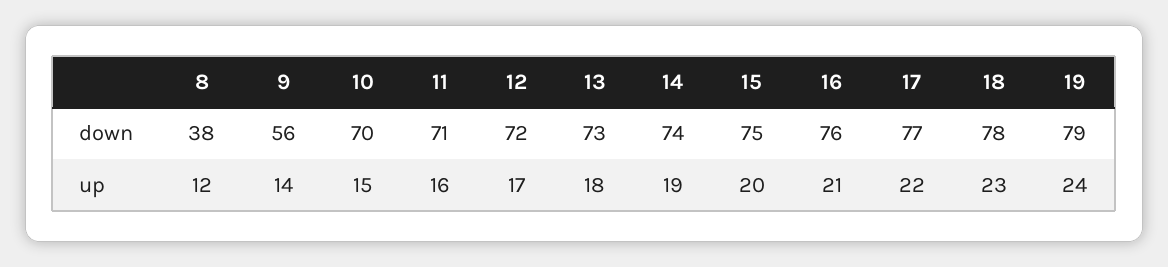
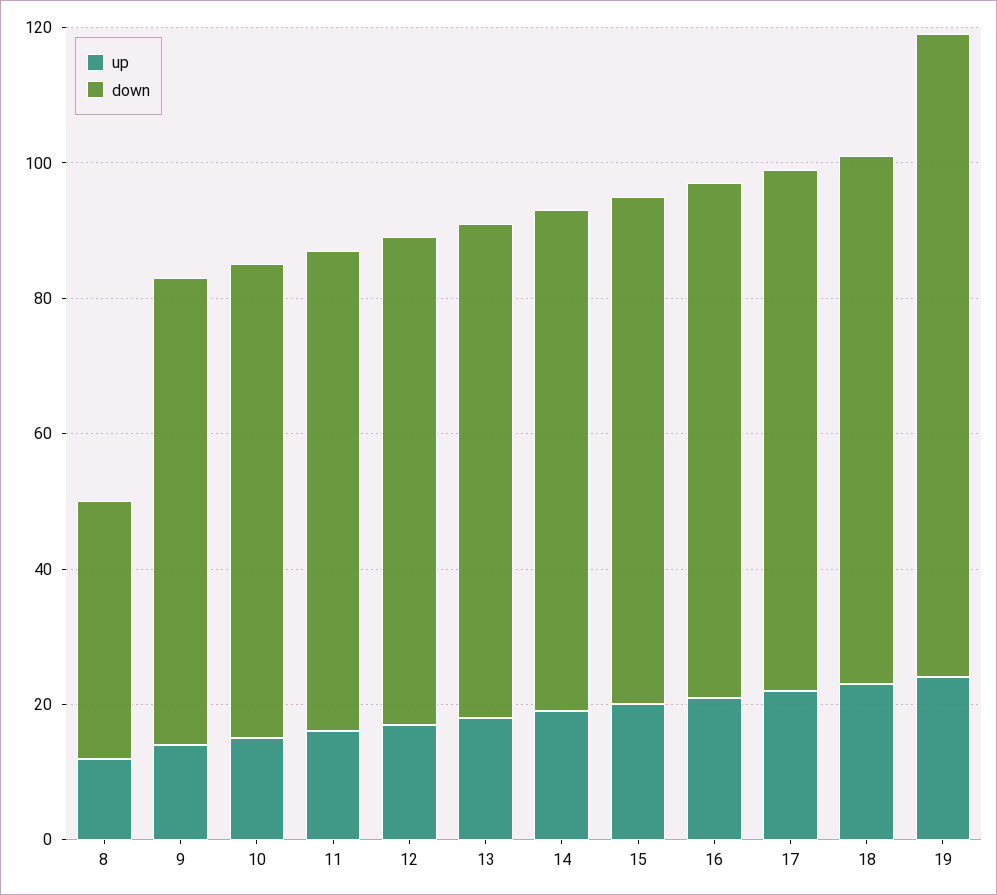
down, 9: 56 -> 70
down, 19: 79 -> 95

